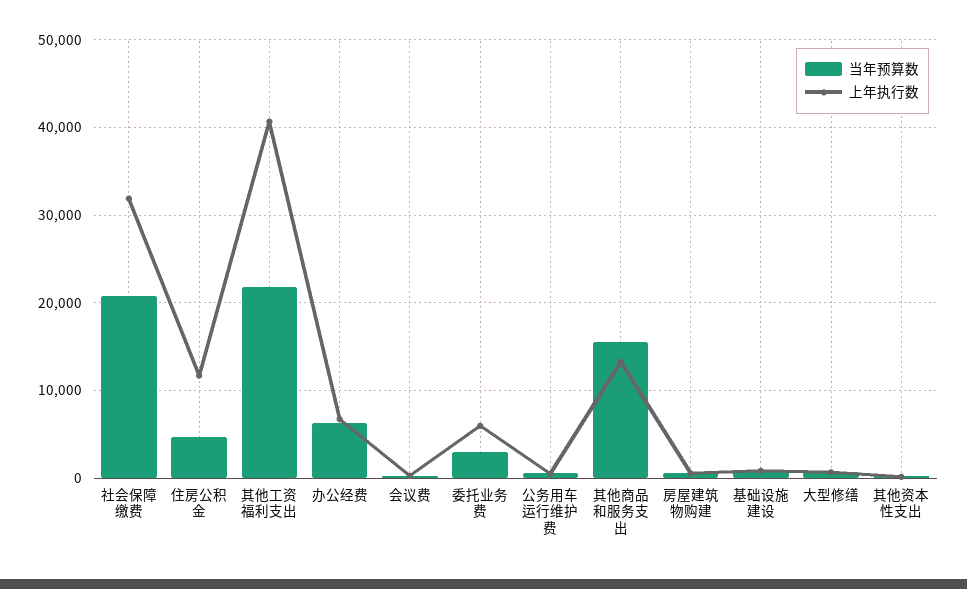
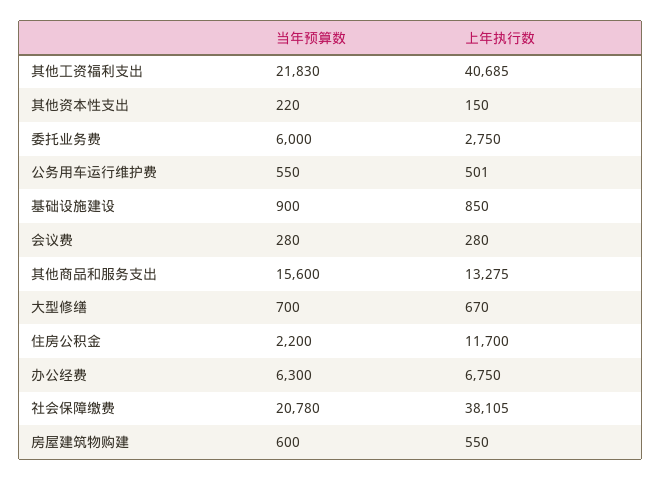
上年执行数, 社会保障缴费: 32000 -> 38105
当年预算数, 住房公积金: 5000 -> 2200
当年预算数, 委托业务费: 3000 -> 6000
上年执行数, 委托业务费: 6000 -> 2750

